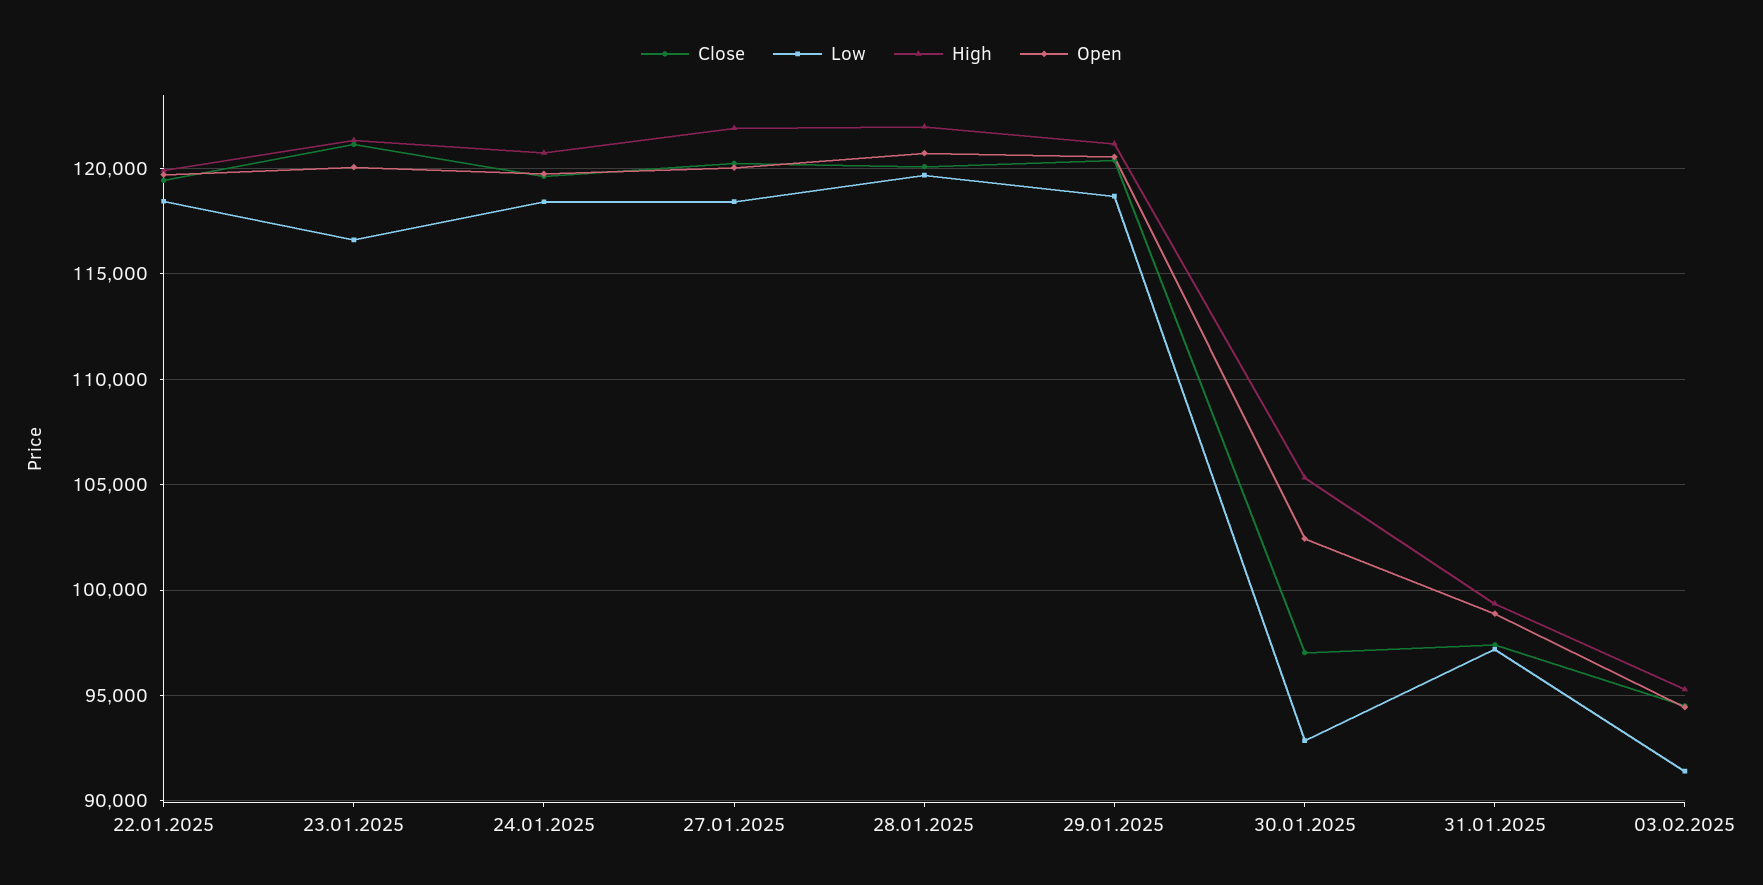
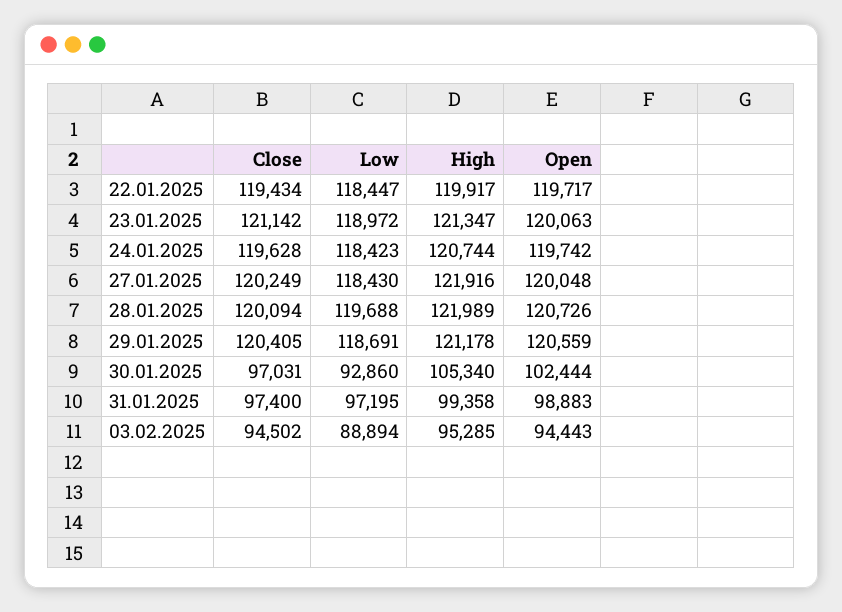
Low, 23.01.2025: 116500 -> 118972
Low, 03.02.2025: 91500 -> 88894

